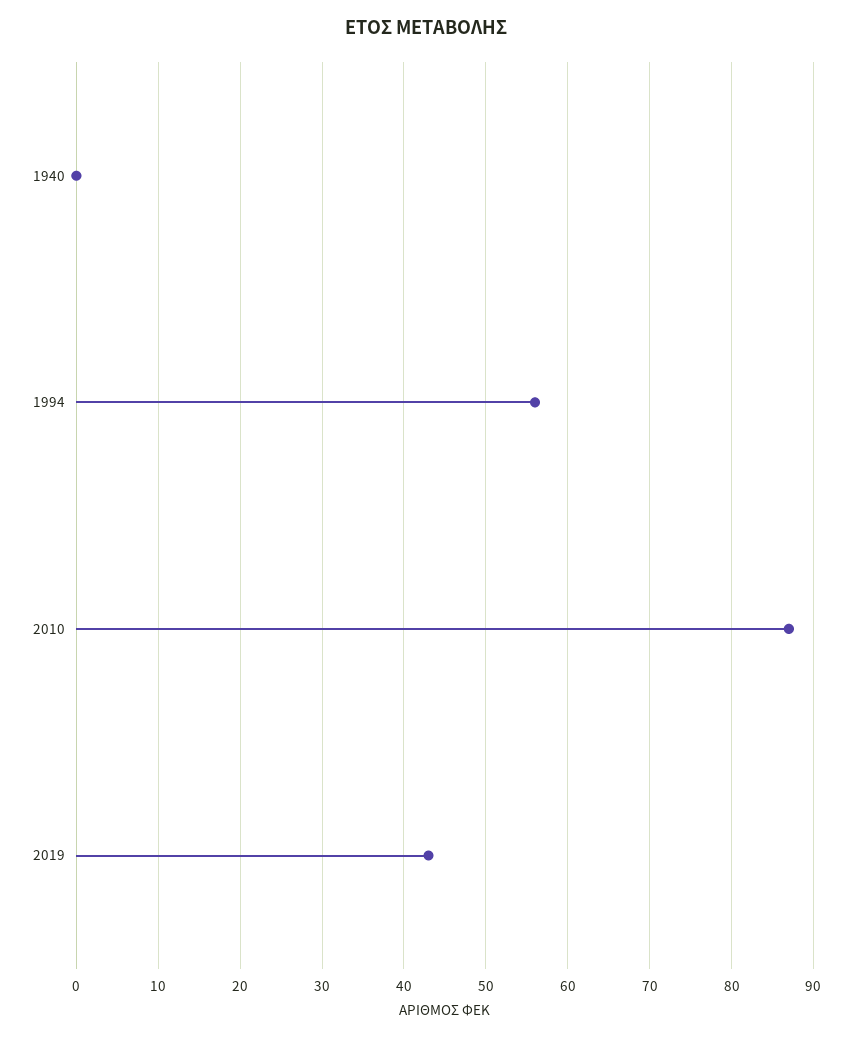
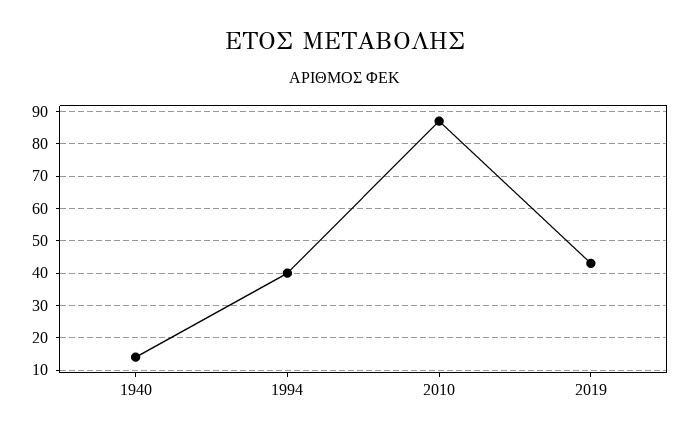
1940: 0 -> 15
1994: 56 -> 40

